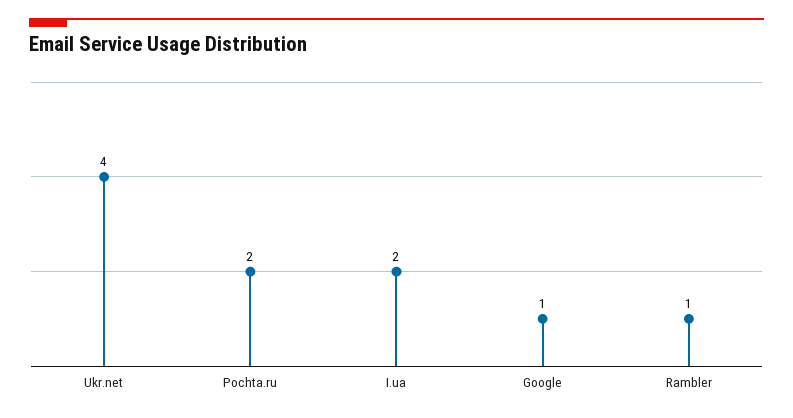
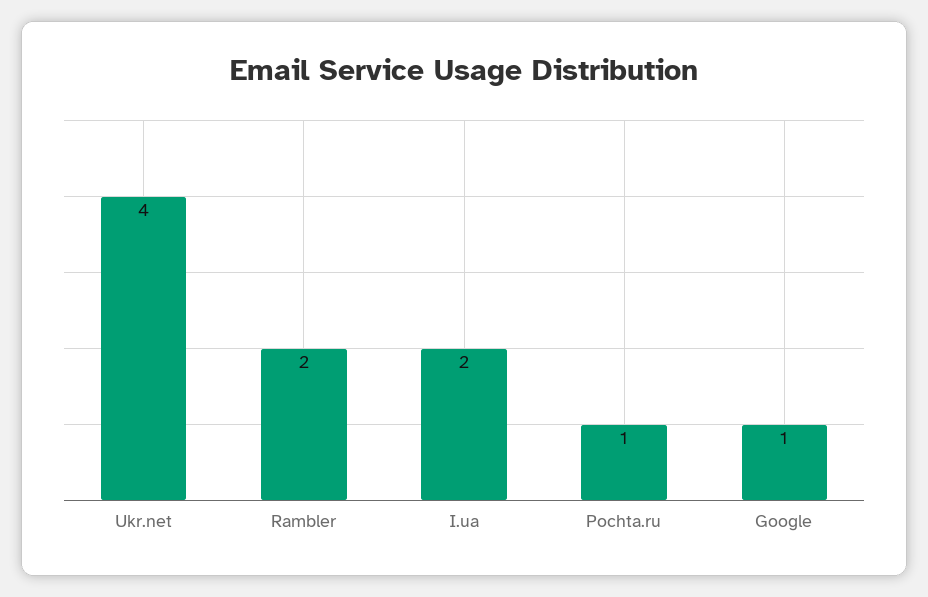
Pochta.ru: 2 -> 1
Rambler: 1 -> 2

